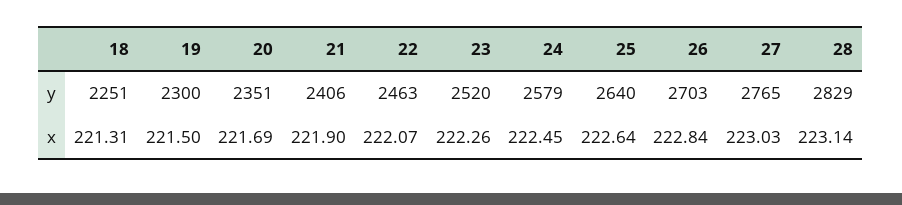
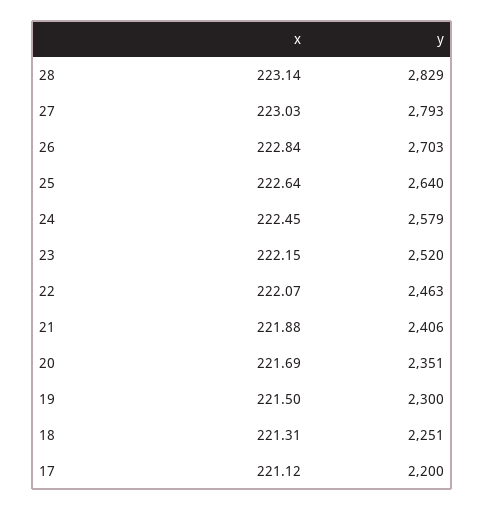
27, y: 2765 -> 2793
21, x: 221.9 -> 221.88
23, x: 222.26 -> 222.15
17, x: none -> 221.12
17, y: none -> 2200

